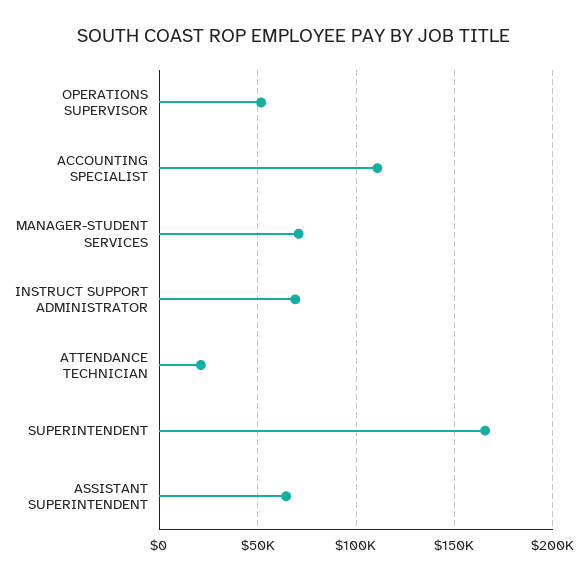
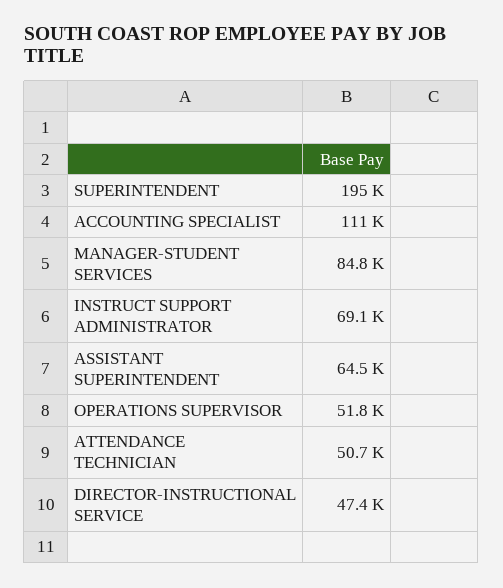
MANAGER-STUDENT SERVICES: 70000 -> 84800
ATTENDANCE TECHNICIAN: 20000 -> 50700
SUPERINTENDENT: 165000 -> 195000
DIRECTOR-INSTRUCTIONAL SERVICE: none -> 47400

